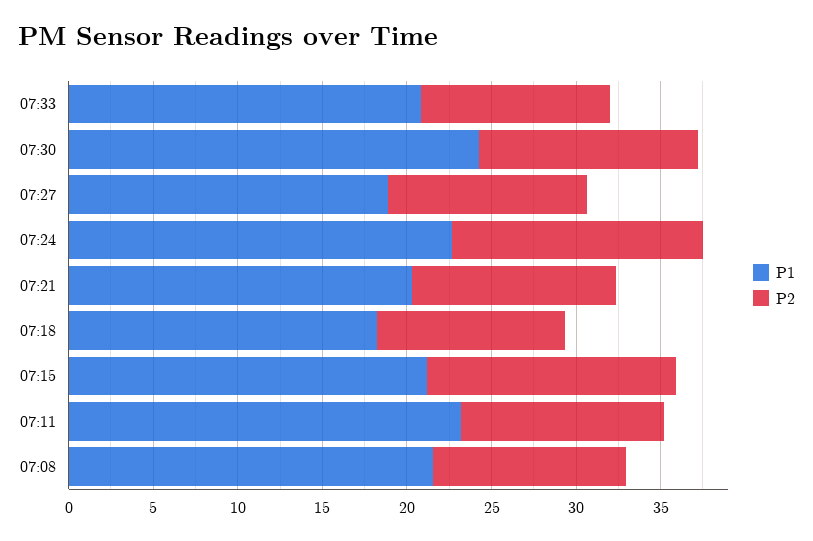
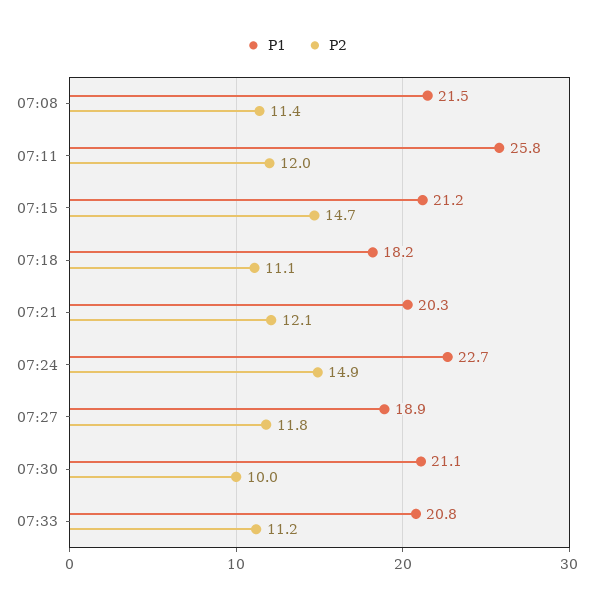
P1, 07:30: 24 -> 21.1
P2, 07:30: 13 -> 10
P1, 07:11: 23 -> 25.8

